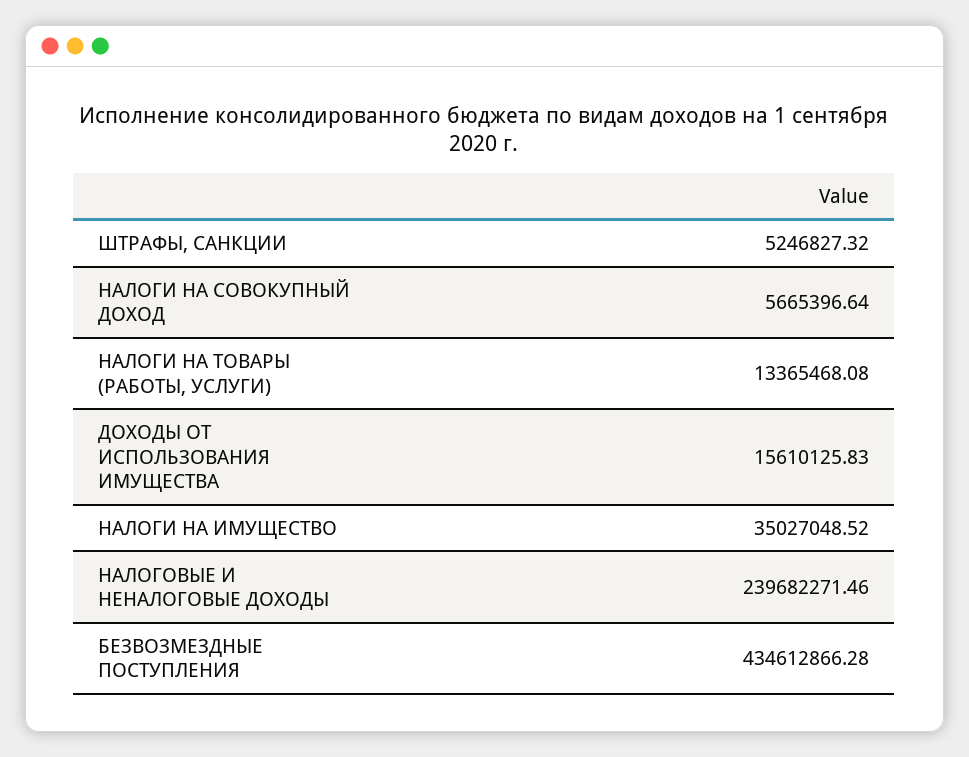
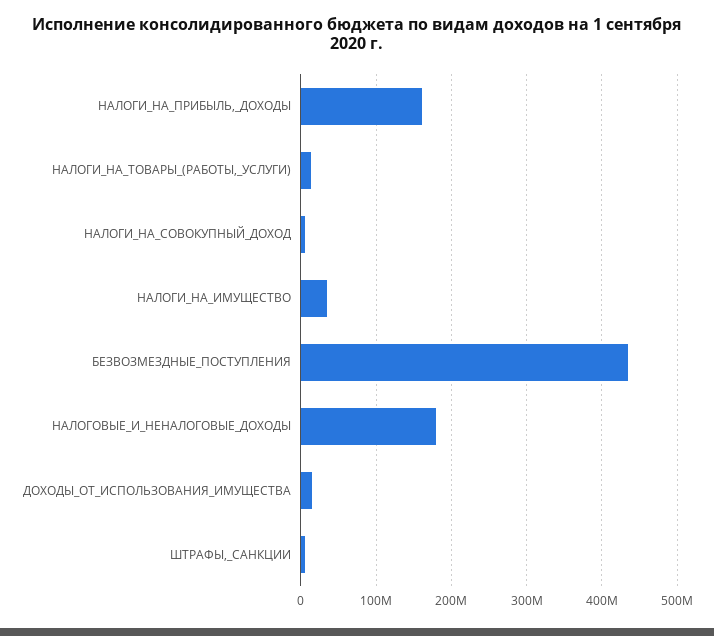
НАЛОГОВЫЕ И НЕНАЛОГОВЫЕ ДОХОДЫ: 239682271.46 -> 180000000
НАЛОГИ_НА_ПРИБЫЛЬ,_ДОХОДЫ: none -> 160000000

